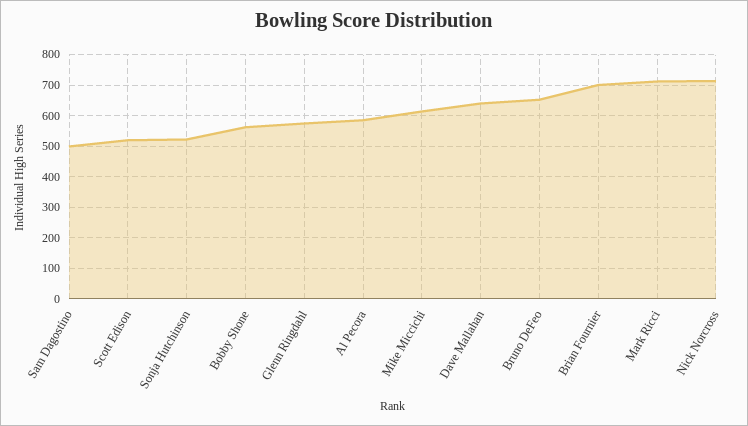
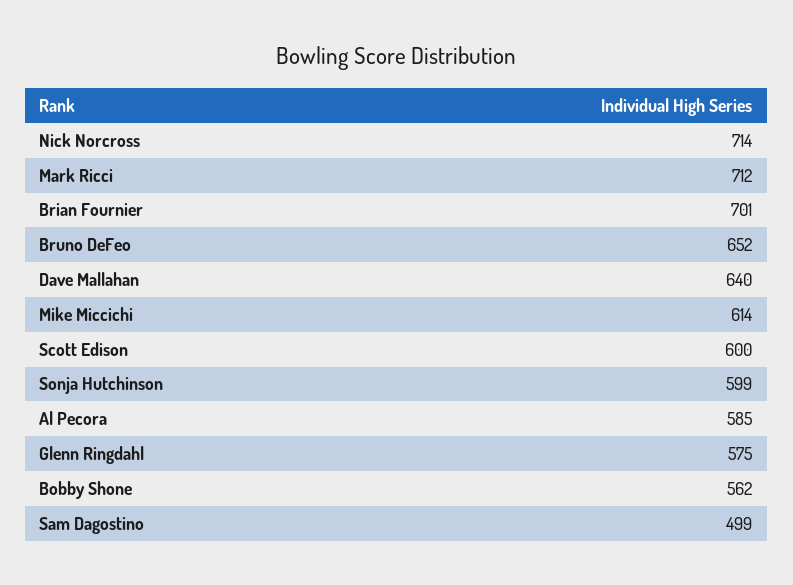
Scott Edison: 520 -> 600
Sonja Hutchinson: 520 -> 599

